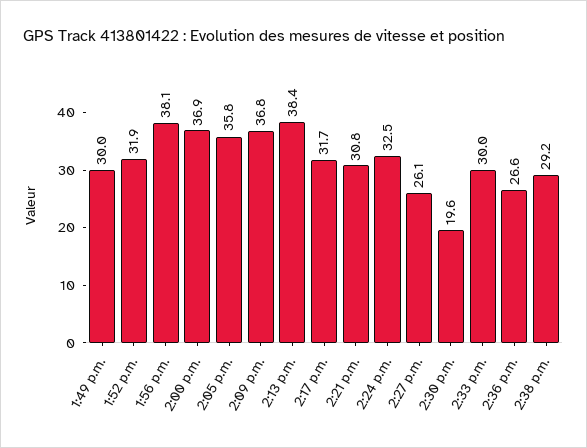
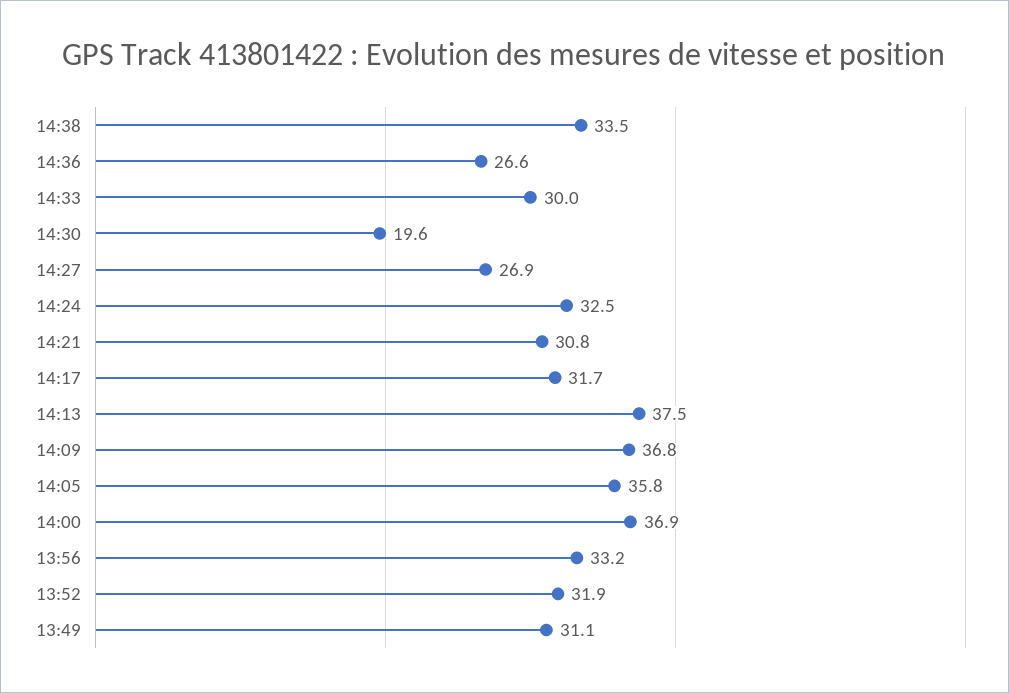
1:49 p.m.: 30 -> 31.1
1:56 p.m.: 38.1 -> 33.2
2:13 p.m.: 38.4 -> 37.5
2:27 p.m.: 26.1 -> 26.9
2:38 p.m.: 29.2 -> 33.5

